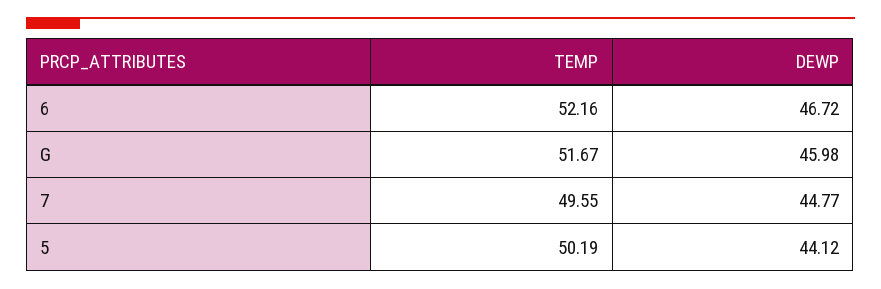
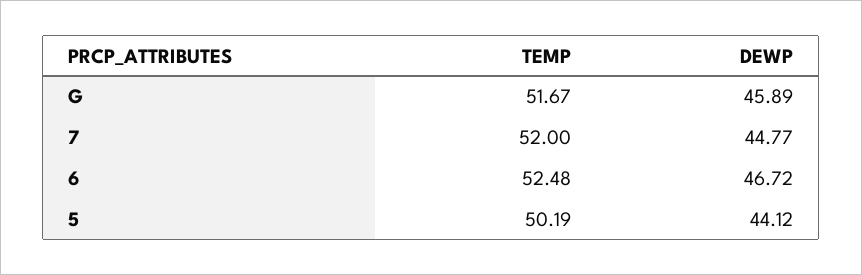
TEMP, 6: 52.16 -> 52.48
DEWP, G: 45.98 -> 45.89
TEMP, 7: 49.55 -> 52

